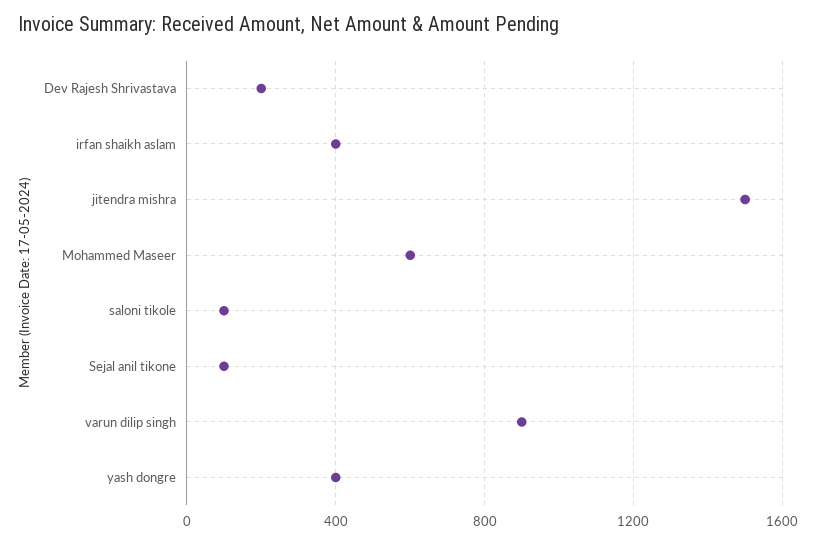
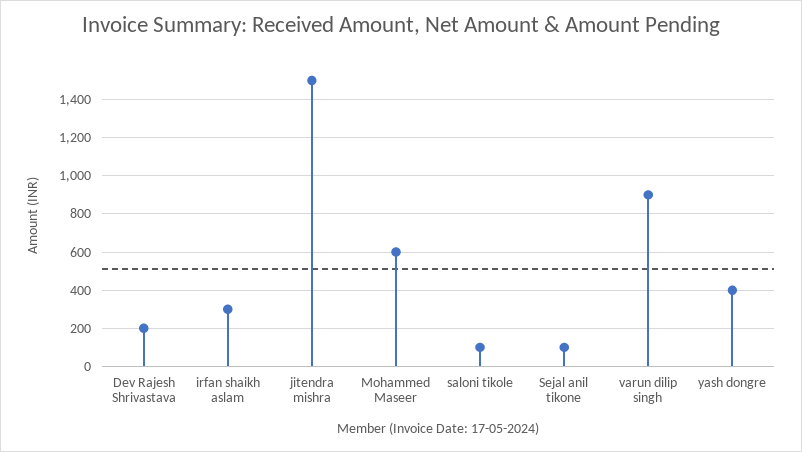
irfan shaikh aslam: 400 -> 300

